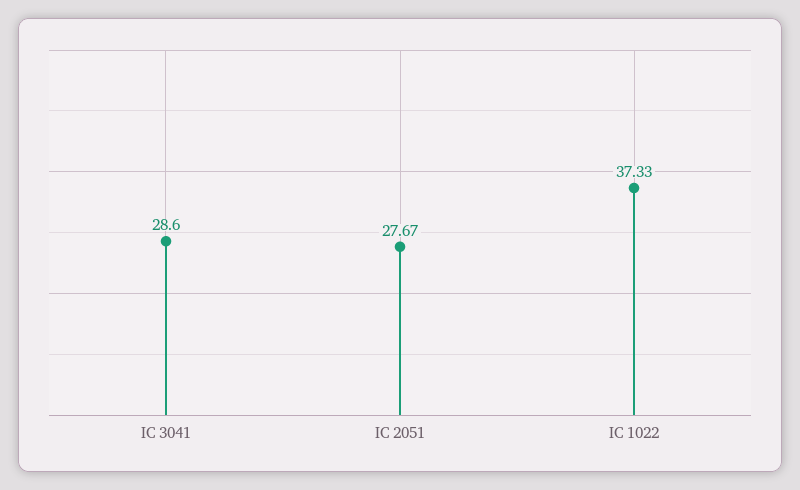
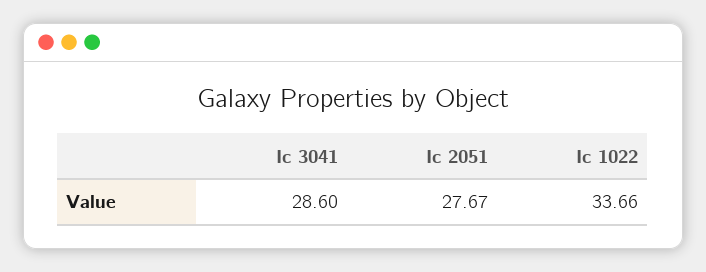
IC 1022: 37.33 -> 33.66

